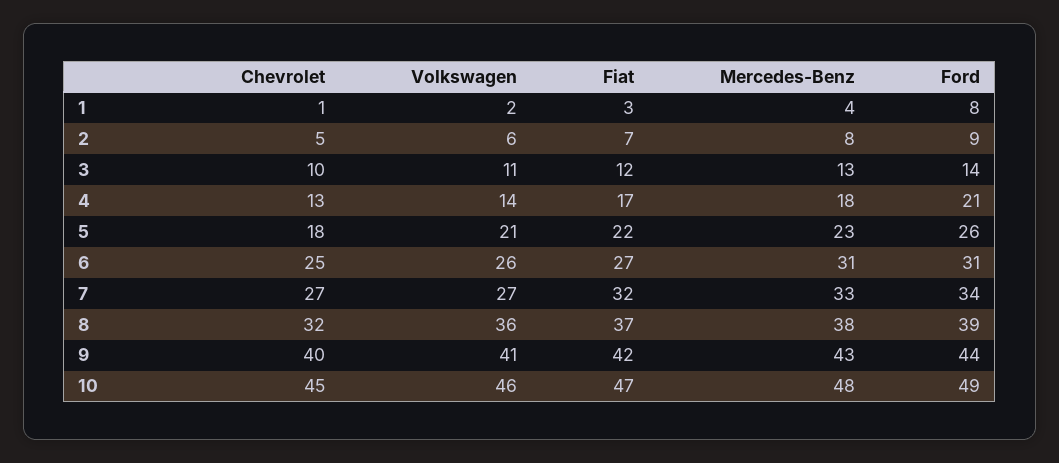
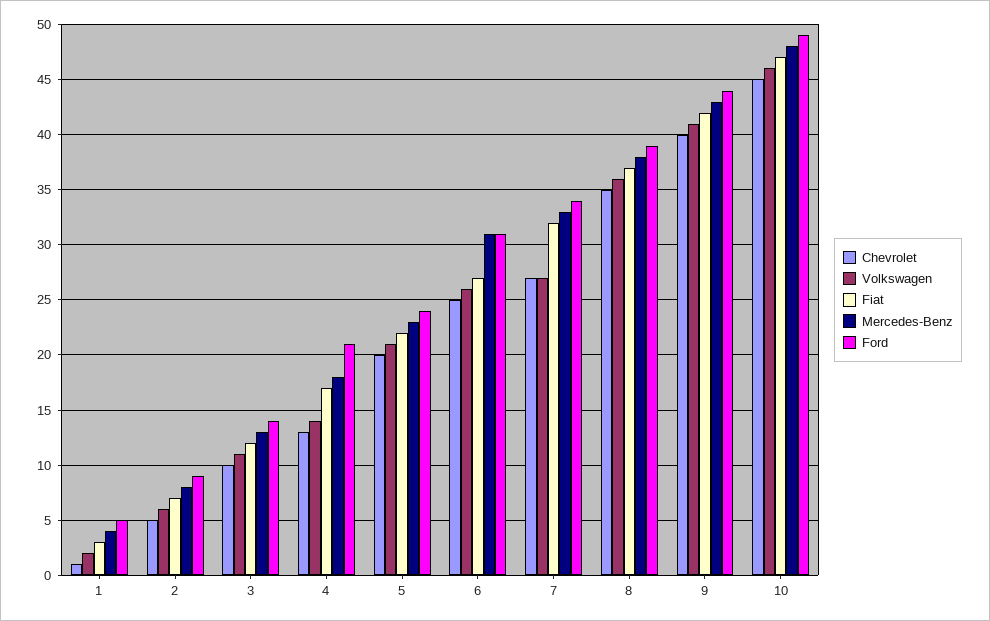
Ford, 1: 8 -> 5
Chevrolet, 5: 18 -> 20
Ford, 5: 26 -> 24
Chevrolet, 8: 32 -> 35

